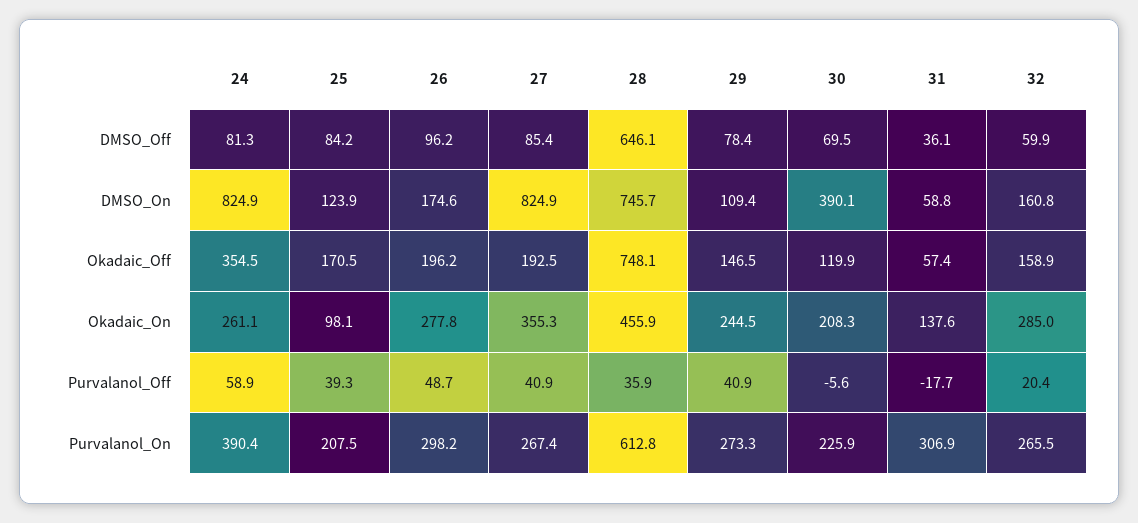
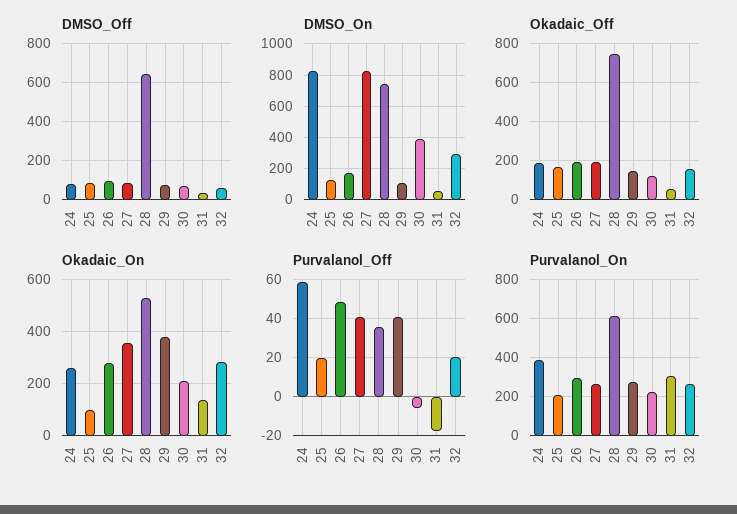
DMSO_On, 32: 160.8 -> 300
Okadaic_Off, 24: 354.5 -> 200
Okadaic_On, 28: 455.9 -> 525
Okadaic_On, 29: 244.5 -> 375
Purvalanol_Off, 25: 39.3 -> 20

